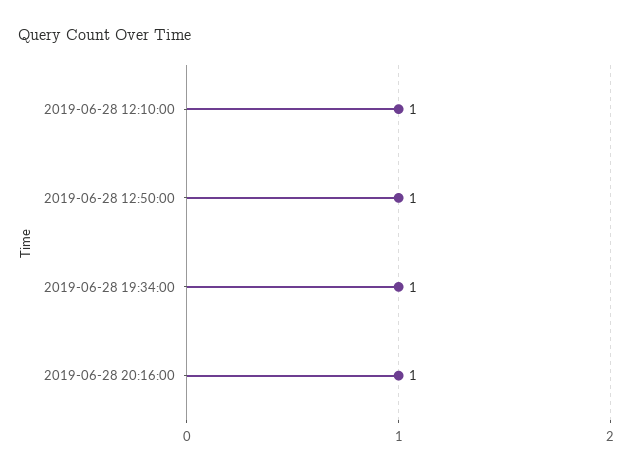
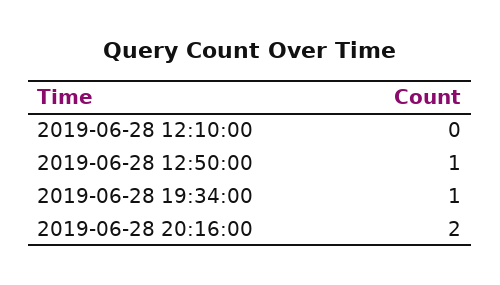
2019-06-28 12:10:00: 1 -> 0
2019-06-28 20:16:00: 1 -> 2

